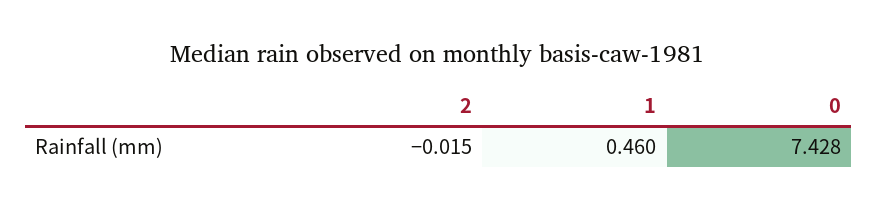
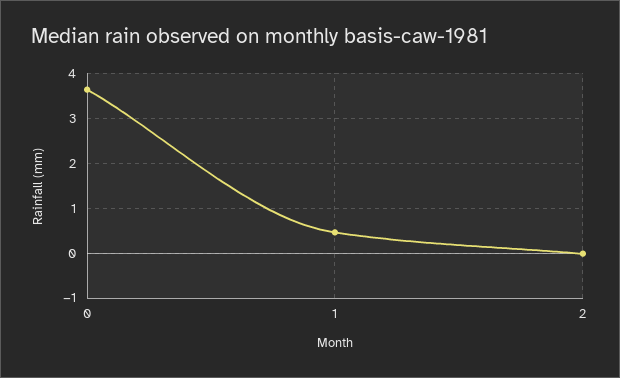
0: 7.428 -> 3.6

